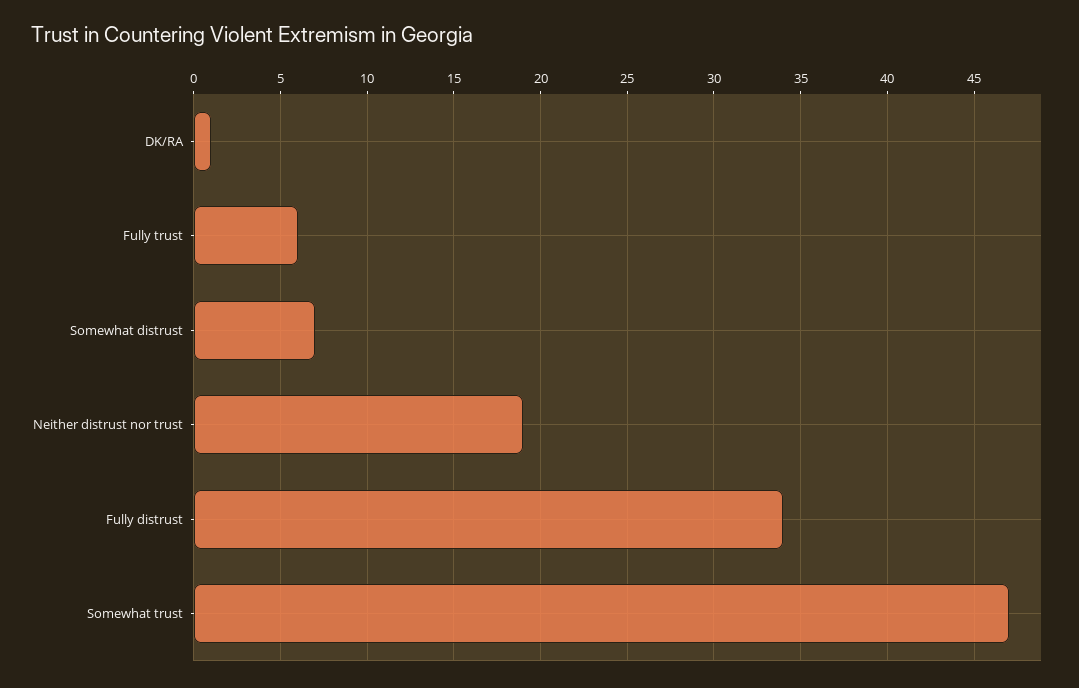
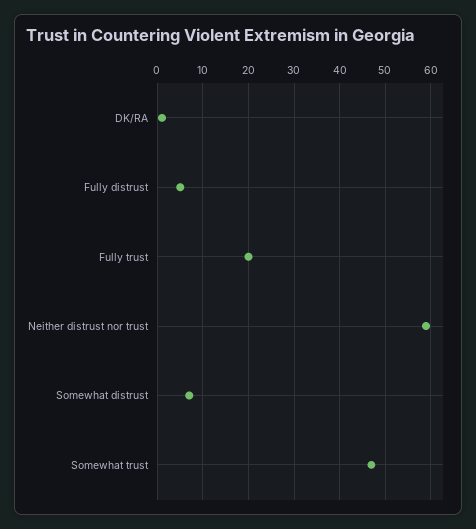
Fully trust: 6 -> 20
Neither distrust nor trust: 19 -> 60
Fully distrust: 34 -> 5

